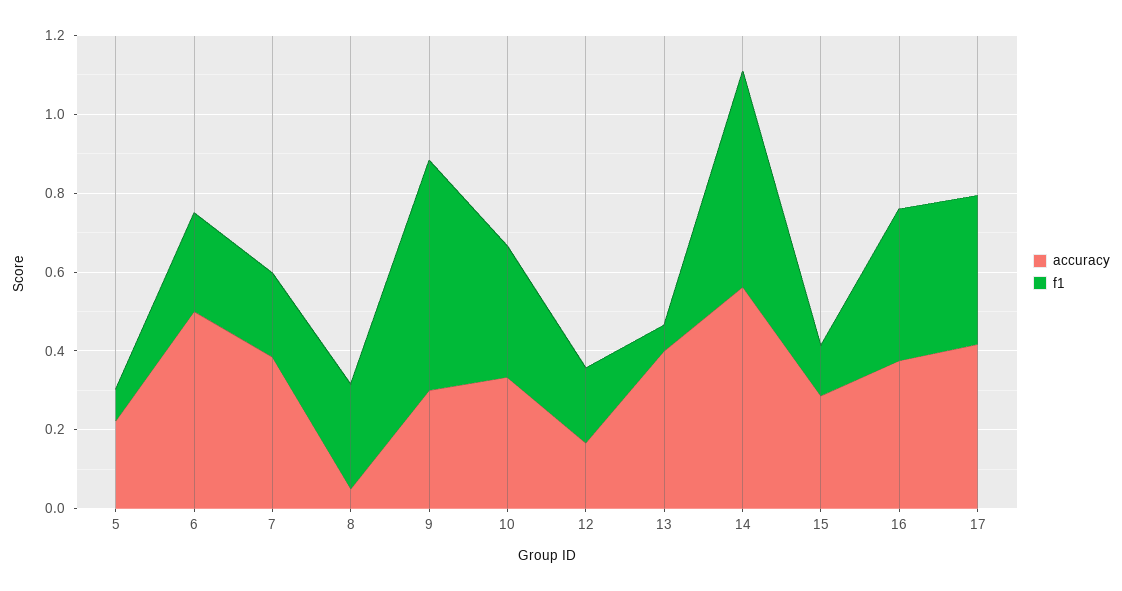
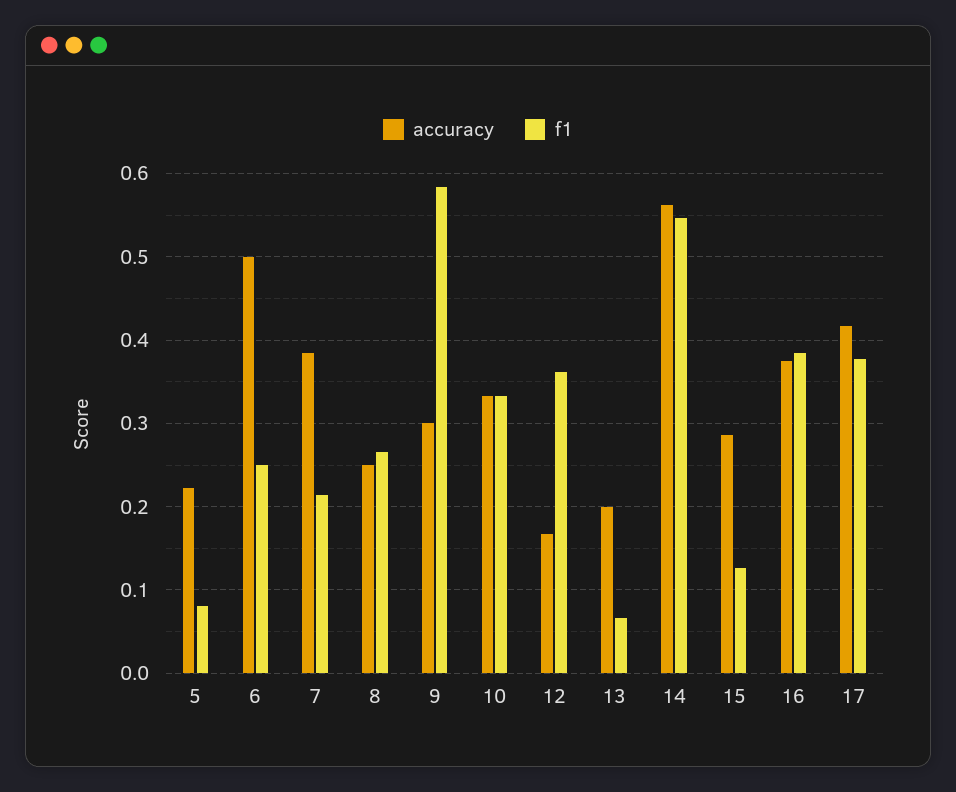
accuracy, 8: 0.05 -> 0.25
f1, 12: 0.2 -> 0.36
accuracy, 13: 0.4 -> 0.2

